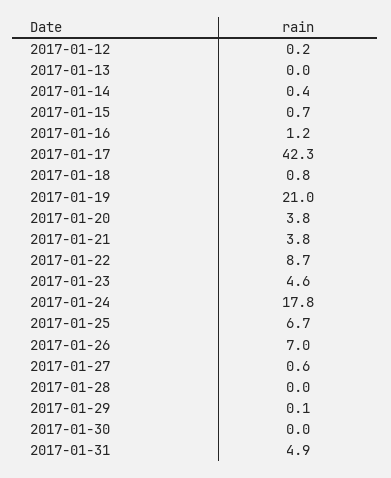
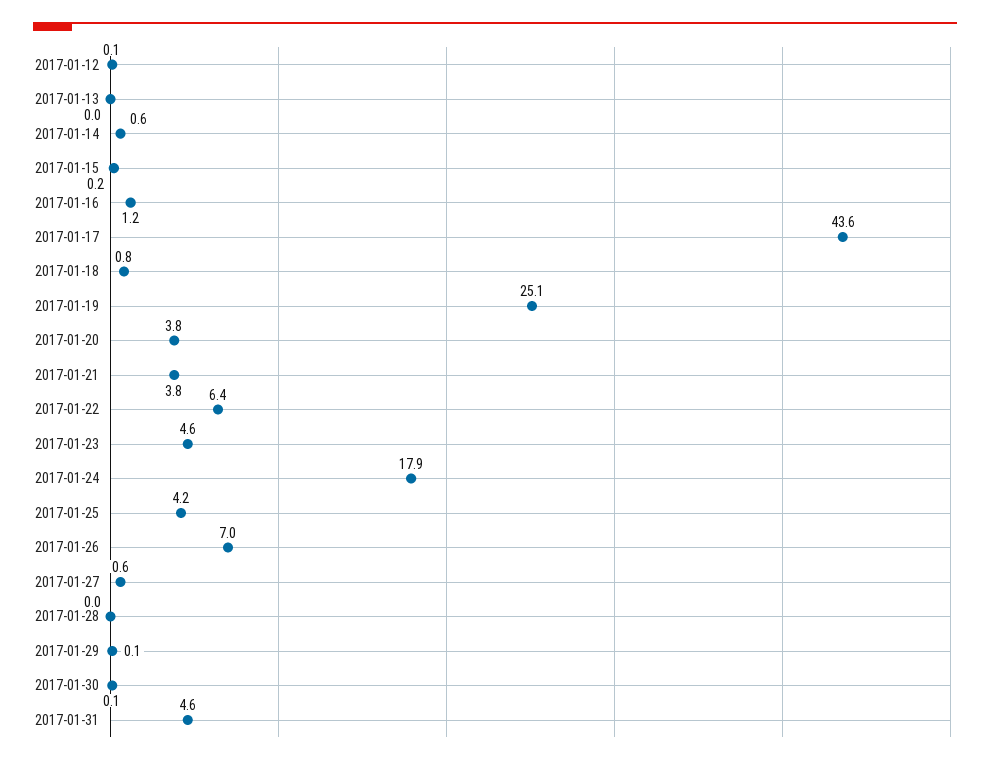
2017-01-12: 0.2 -> 0.1
2017-01-14: 0.4 -> 0.6
2017-01-15: 0.7 -> 0.2
2017-01-17: 42.3 -> 43.6
2017-01-19: 21 -> 25.1
2017-01-22: 8.7 -> 6.4
2017-01-24: 17.8 -> 17.9
2017-01-25: 6.7 -> 4.2
2017-01-30: 0 -> 0.1
2017-01-31: 4.9 -> 4.6

